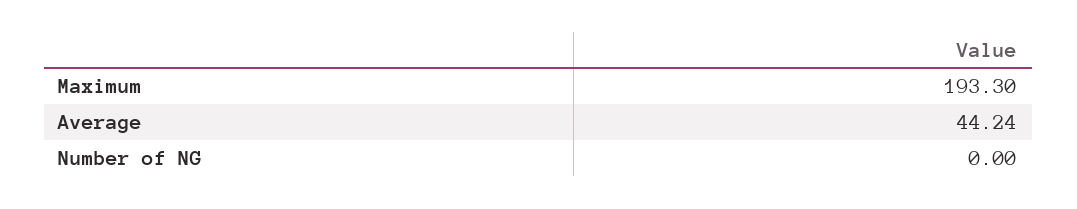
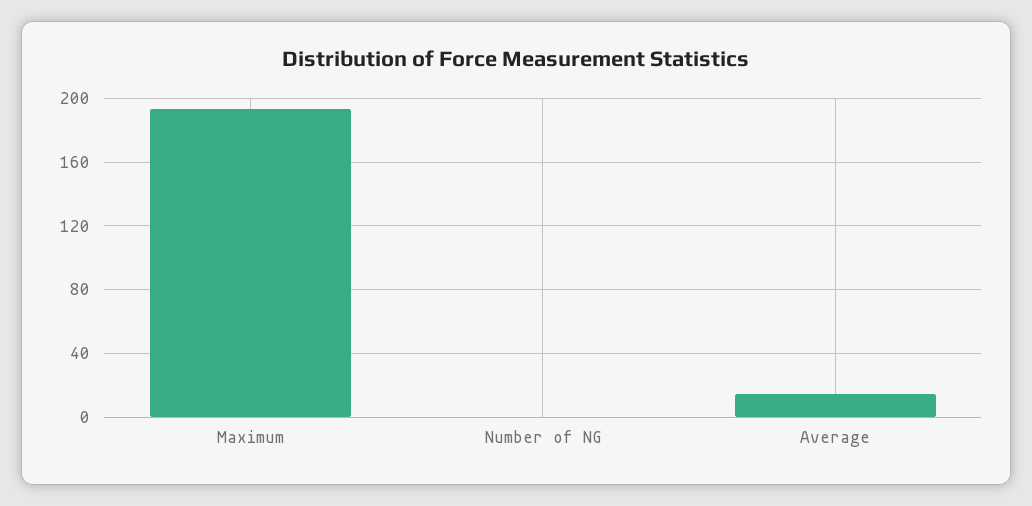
Average: 44.24 -> 15

